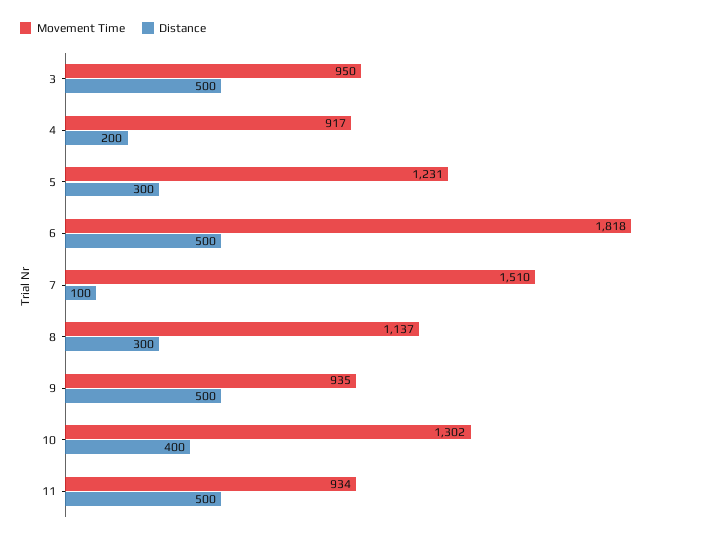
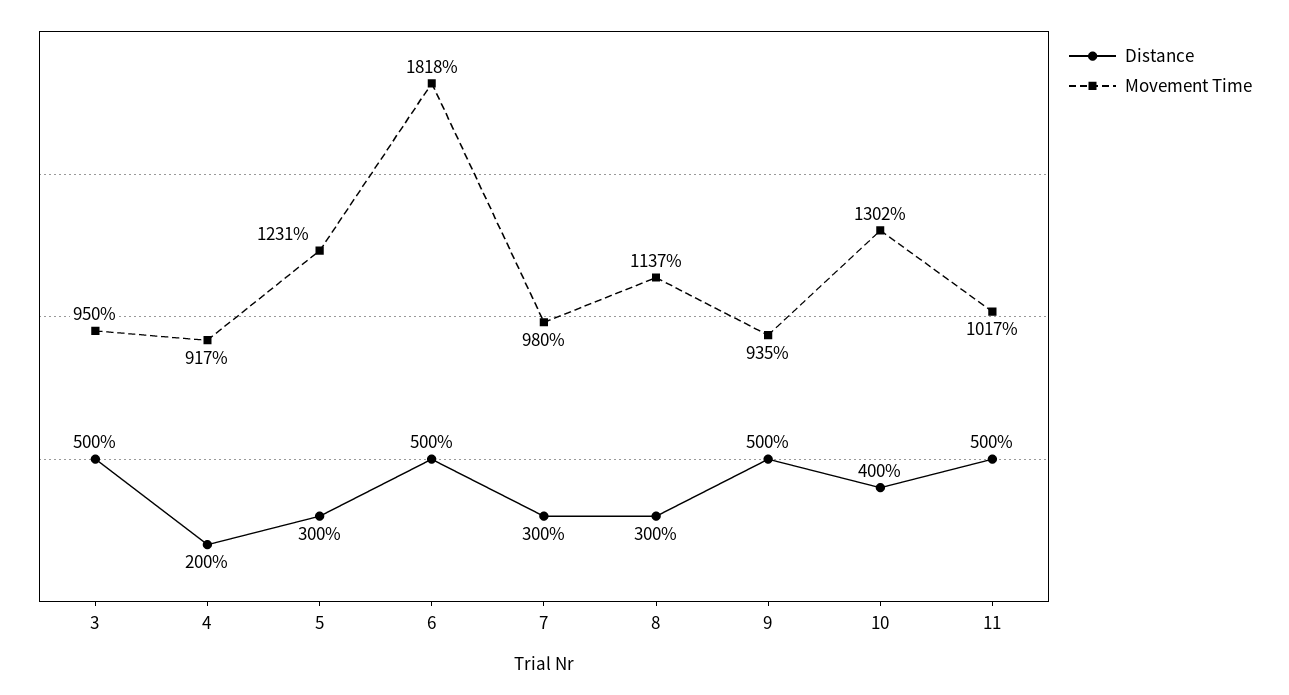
Movement Time, 7: 1510 -> 980
Distance, 7: 100 -> 300
Movement Time, 11: 934 -> 1017

